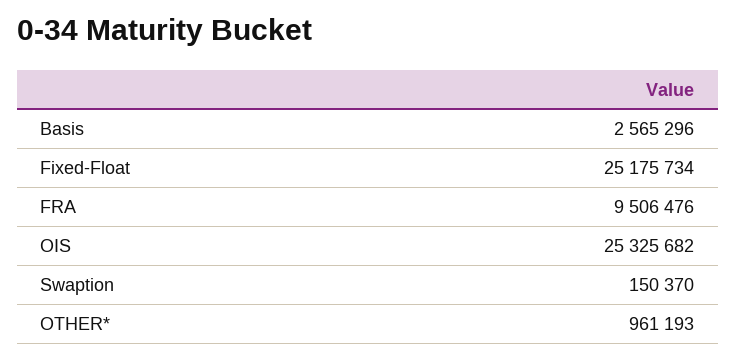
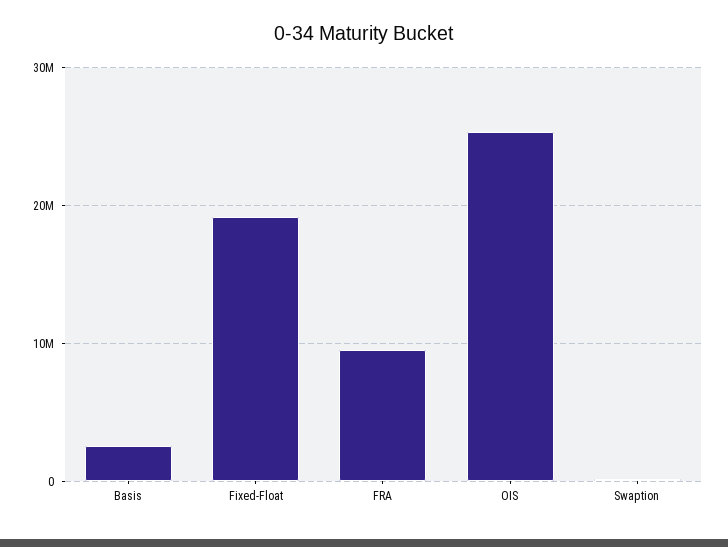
Fixed-Float: 25175734 -> 19000000
OTHER*: 961193 -> none

